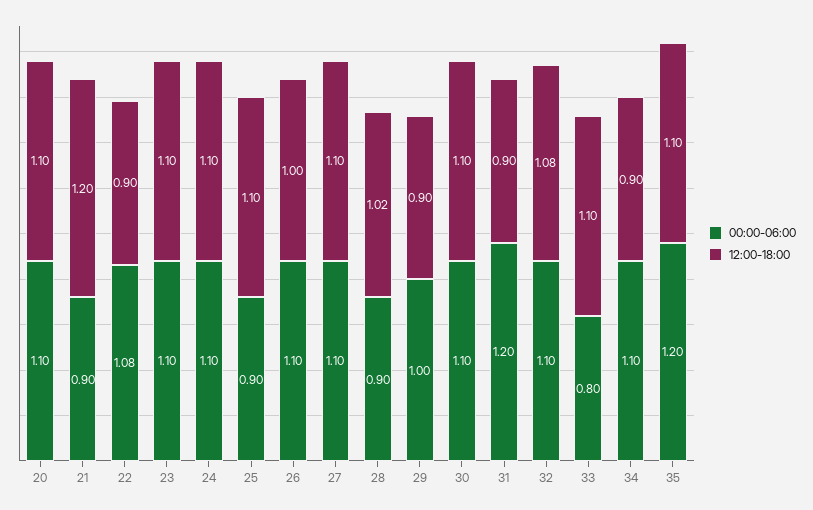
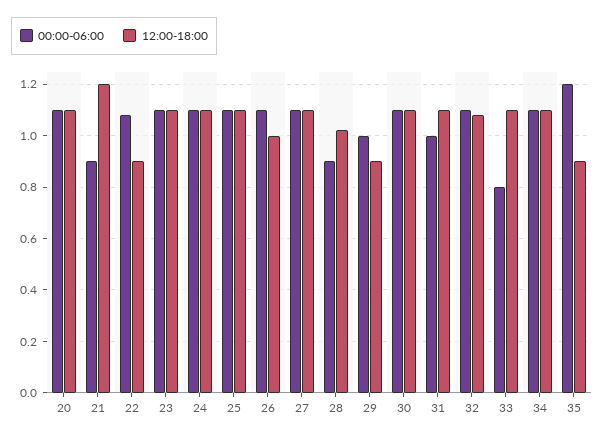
00:00-06:00, 25: 0.9 -> 1.1
00:00-06:00, 31: 1.2 -> 1
12:00-18:00, 31: 0.9 -> 1.1
12:00-18:00, 34: 0.9 -> 1.1
12:00-18:00, 35: 1.1 -> 0.9

